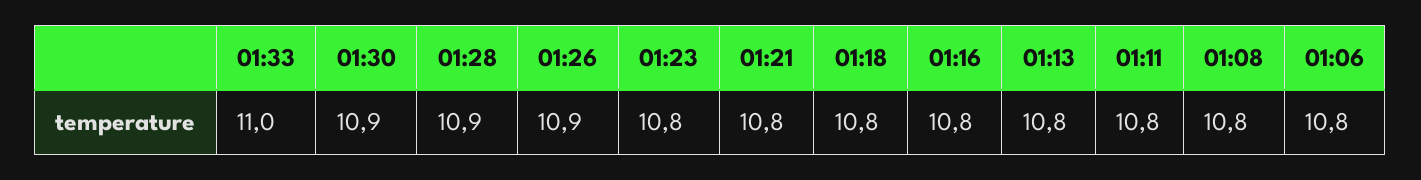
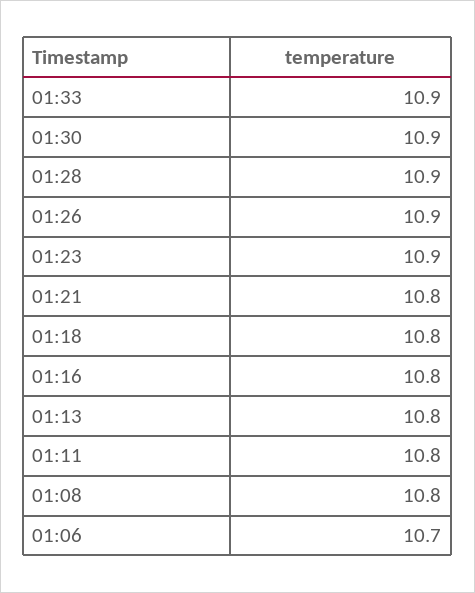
01:33: 11 -> 10.9
01:23: 10.8 -> 10.9
01:06: 10.8 -> 10.7

